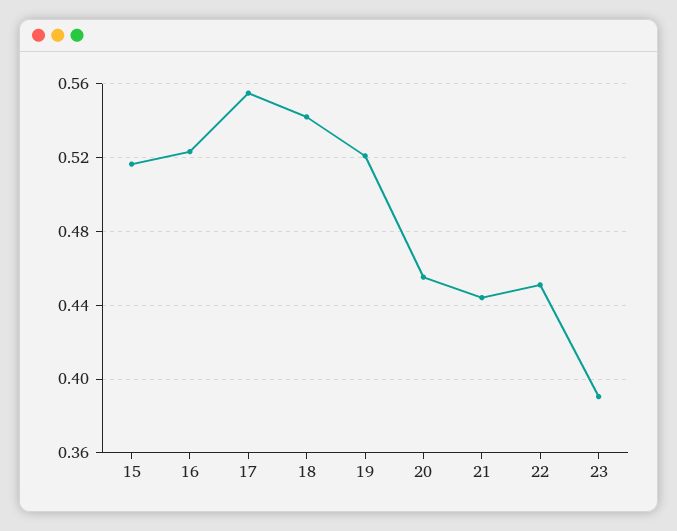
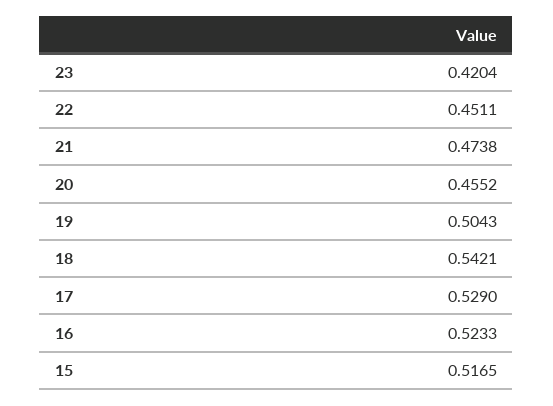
17: 0.555 -> 0.529
19: 0.52 -> 0.5043
21: 0.445 -> 0.4738
23: 0.39 -> 0.4204

